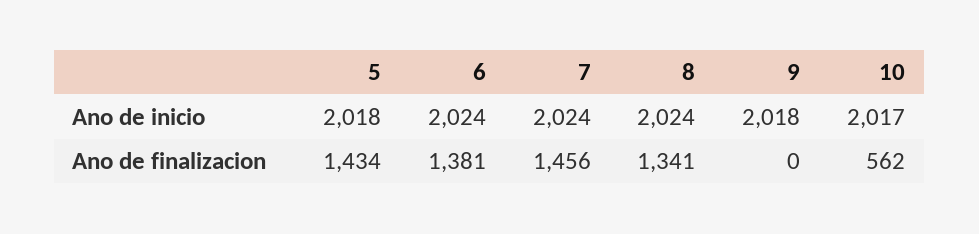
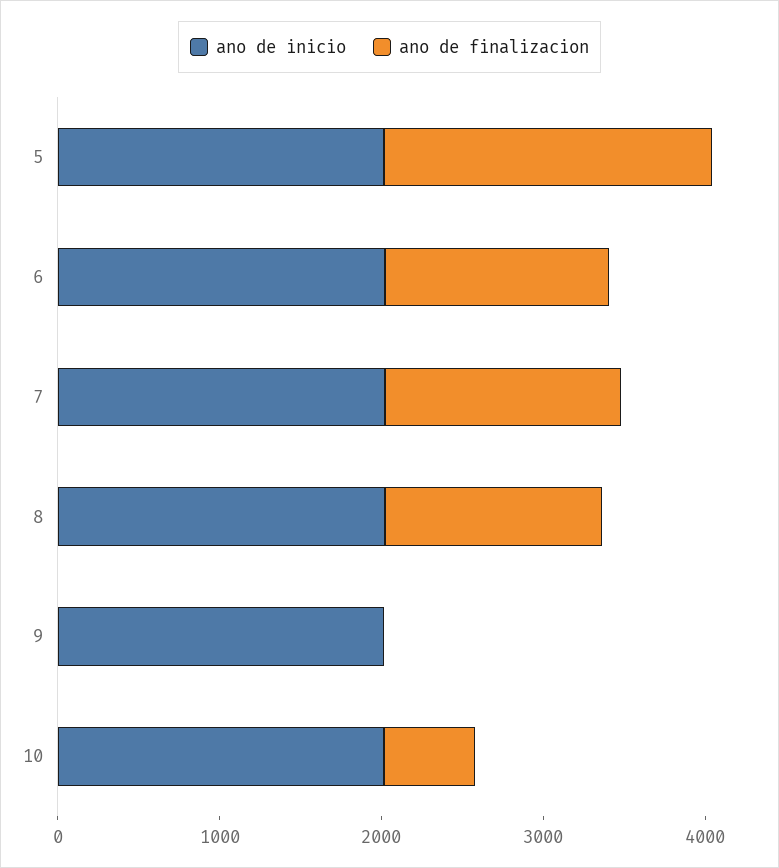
Ano de finalizacion, 5: 1434 -> 2000

